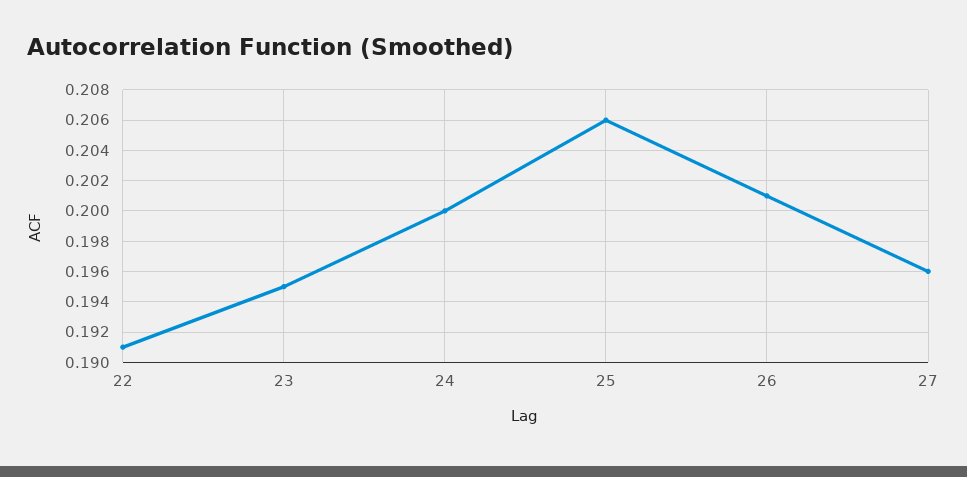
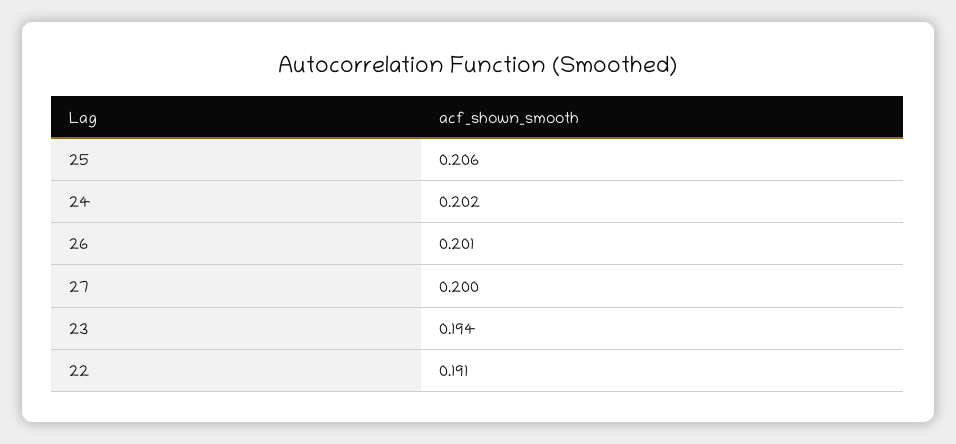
23: 0.195 -> 0.194
24: 0.2 -> 0.202
27: 0.196 -> 0.2

